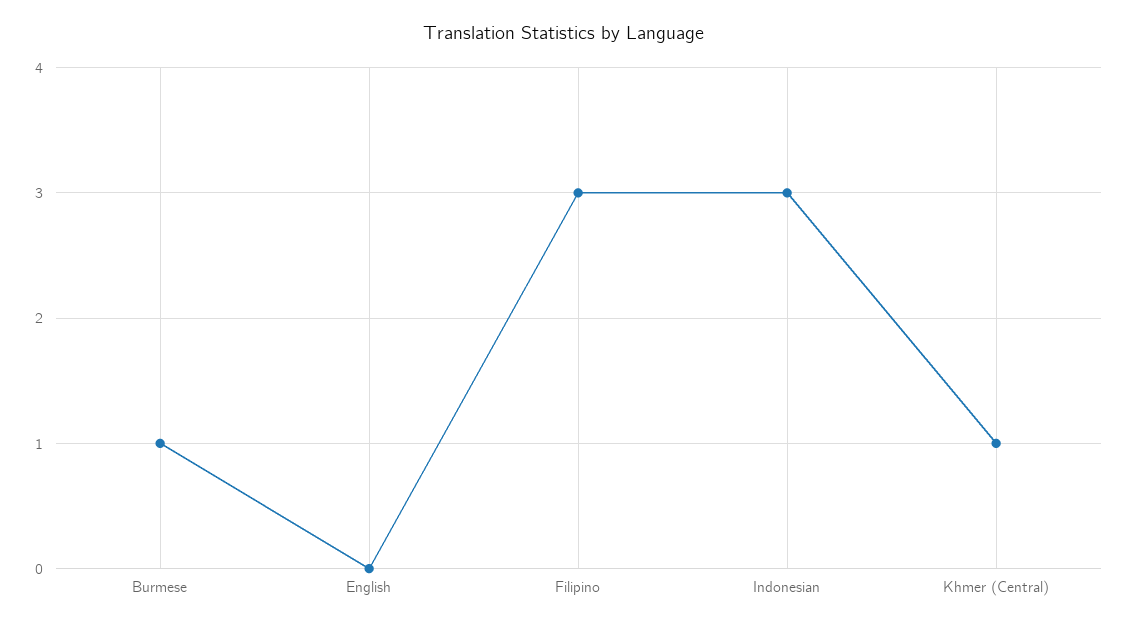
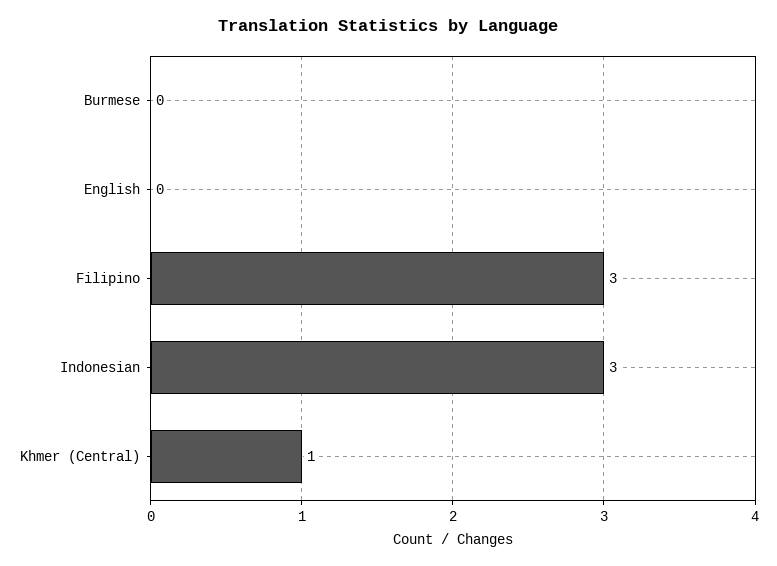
Burmese: 1 -> 0

